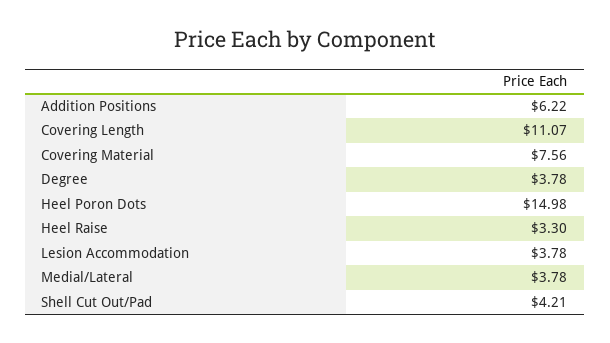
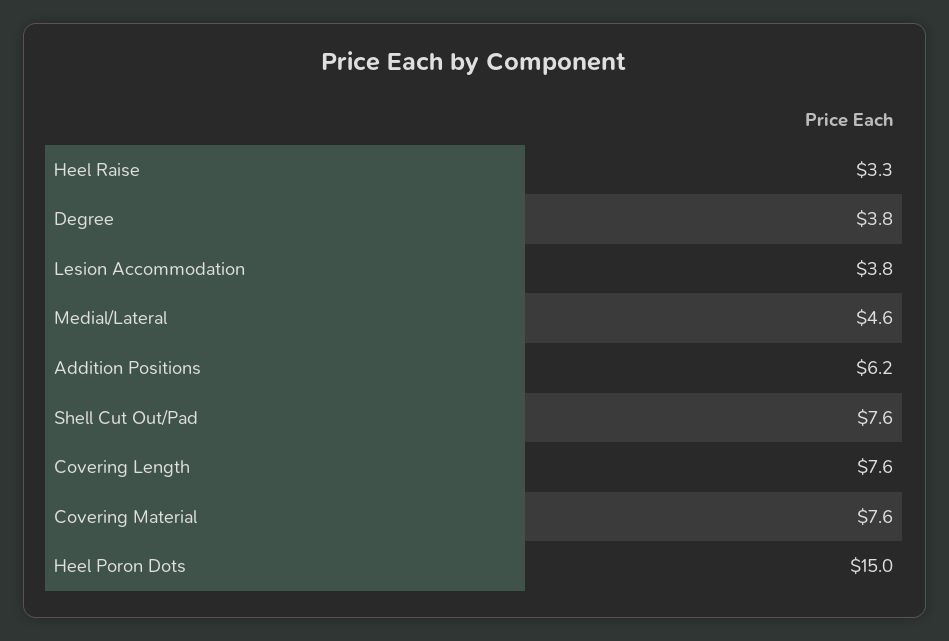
Covering Length: 11.07 -> 7.6
Medial/Lateral: 3.78 -> 4.6
Shell Cut Out/Pad: 4.21 -> 7.6

